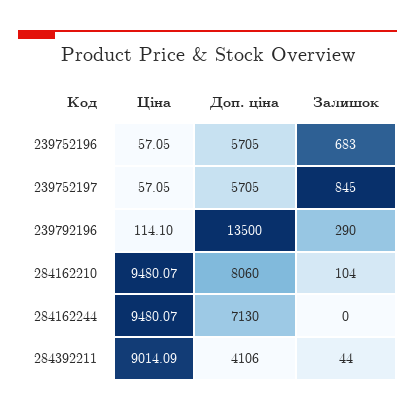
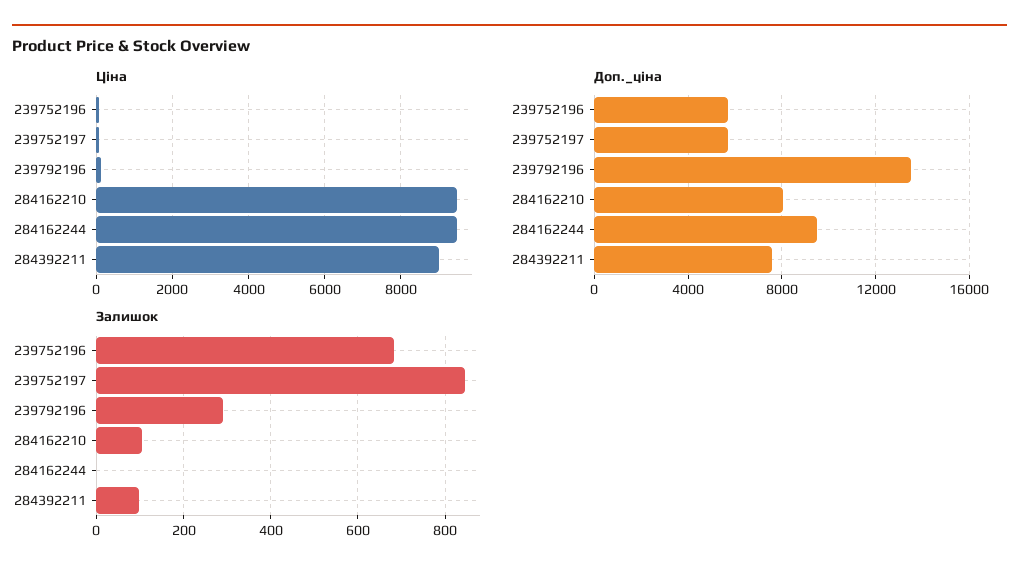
Доп. ціна, 284162244: 7130 -> 9500
Доп. ціна, 284392211: 4106 -> 7500
Залишок, 284392211: 44 -> 100

